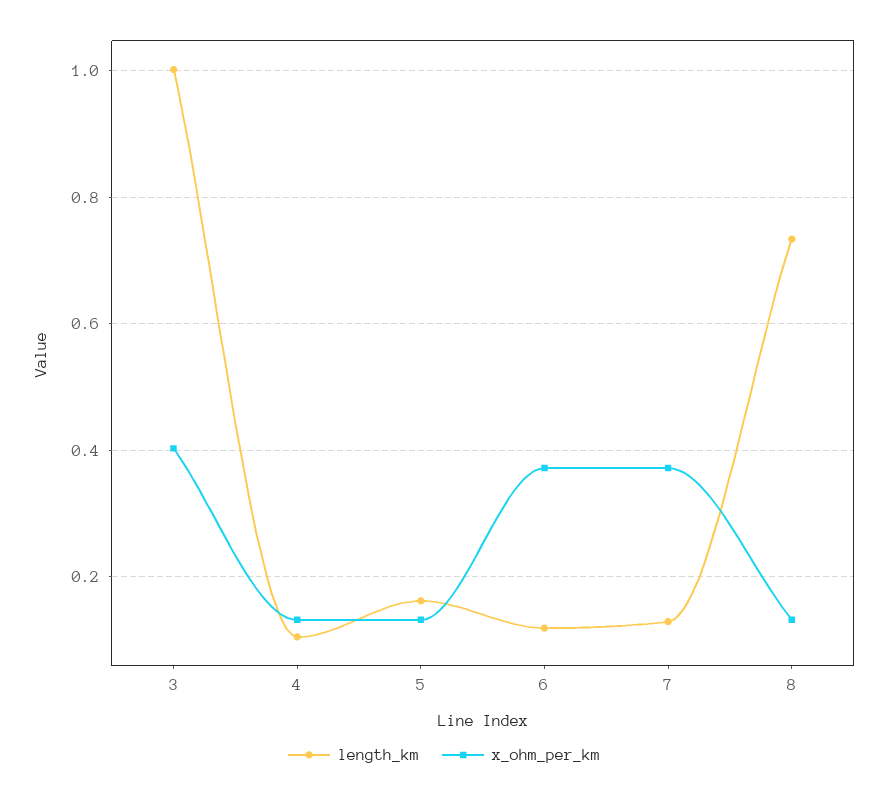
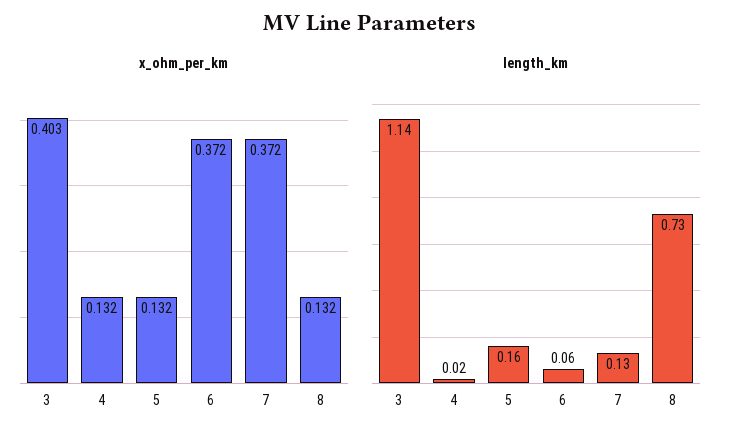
length_km, 3: 1 -> 1.14
length_km, 4: 0.1 -> 0.02
length_km, 6: 0.12 -> 0.06

